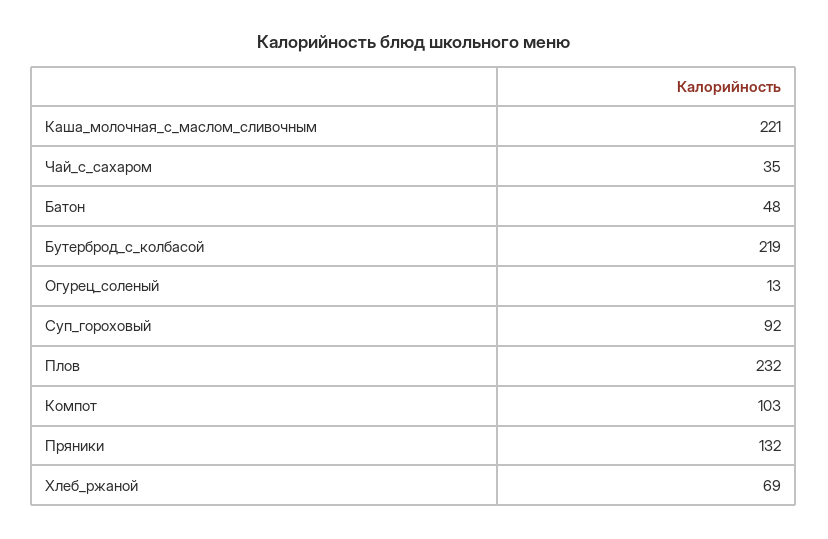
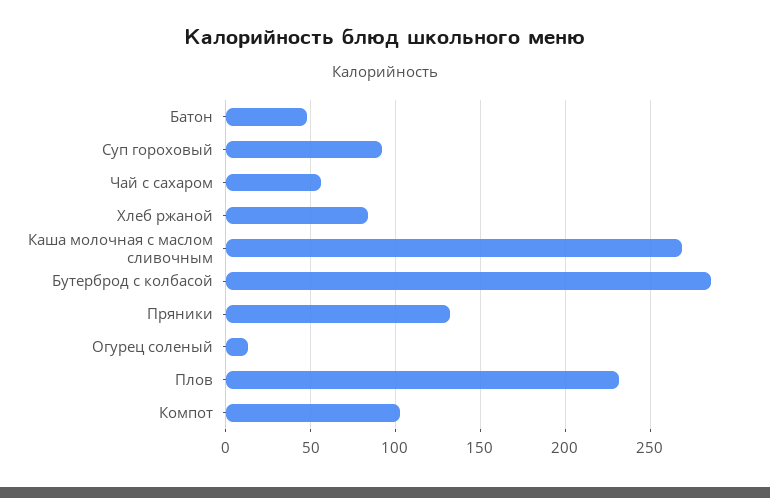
Каша_молочная_с_маслом_сливочным: 221 -> 270
Чай_с_сахаром: 35 -> 55
Бутерброд_с_колбасой: 219 -> 285
Хлеб_ржаной: 69 -> 85

